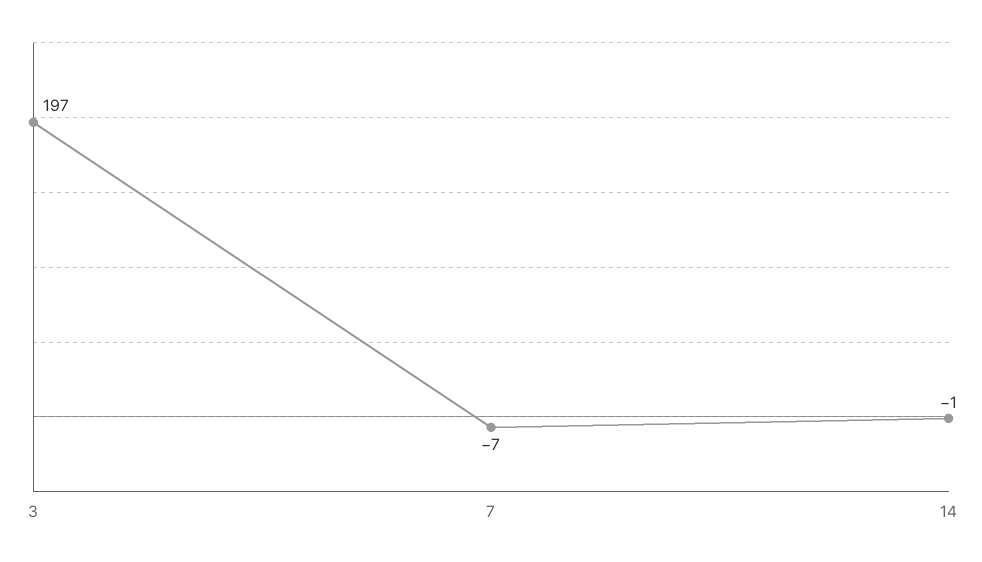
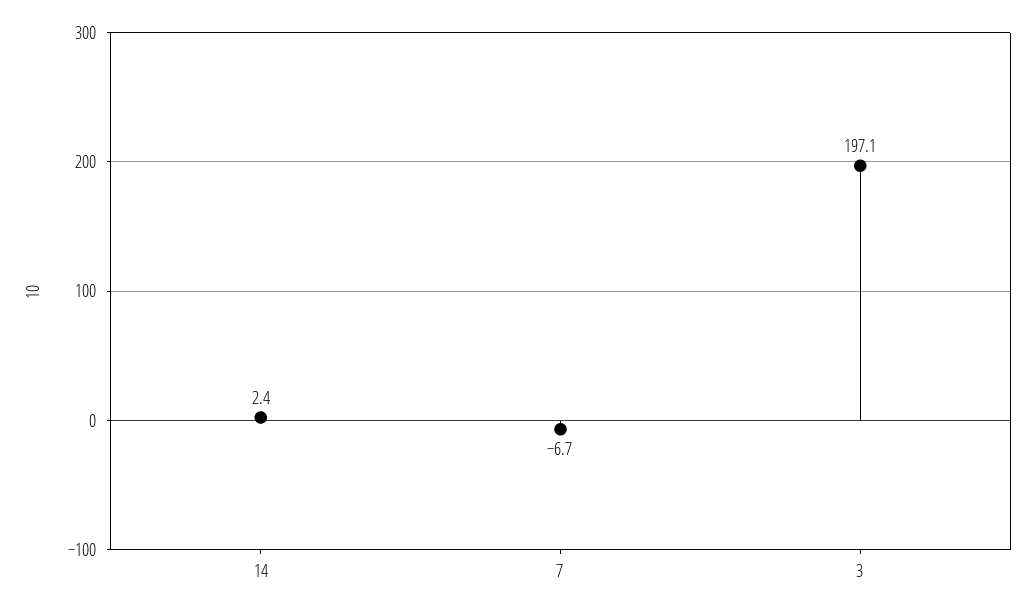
14: -1 -> 2.4

